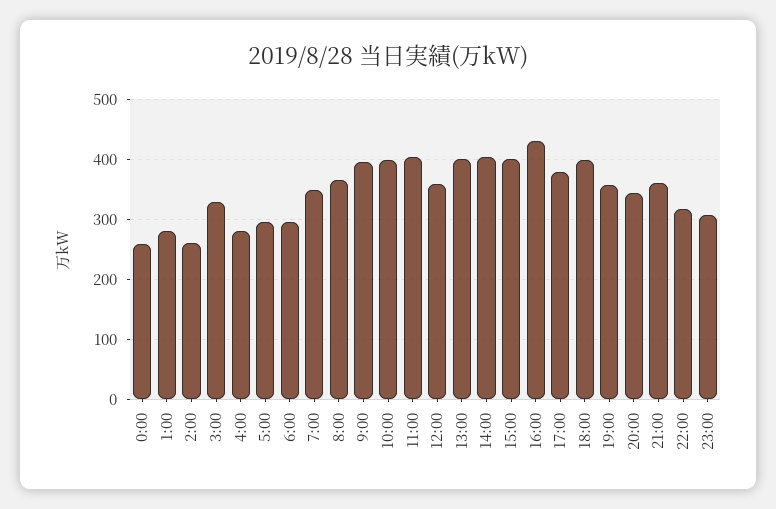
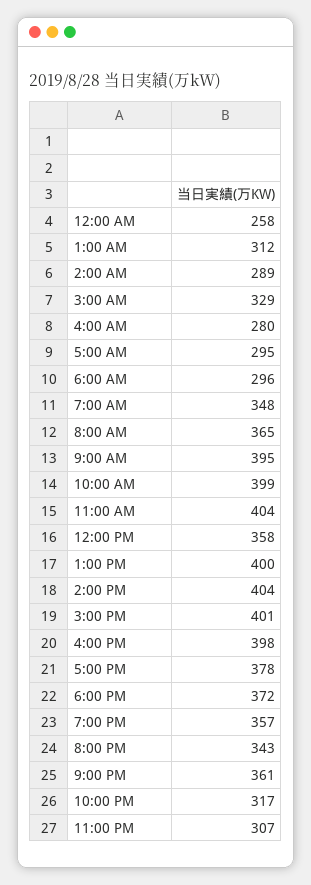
1:00: 280 -> 312
2:00: 260 -> 289
16:00: 430 -> 398
18:00: 400 -> 372

